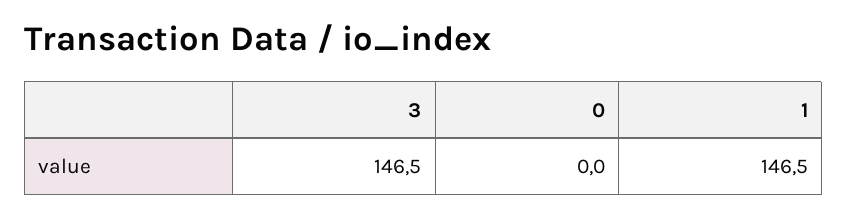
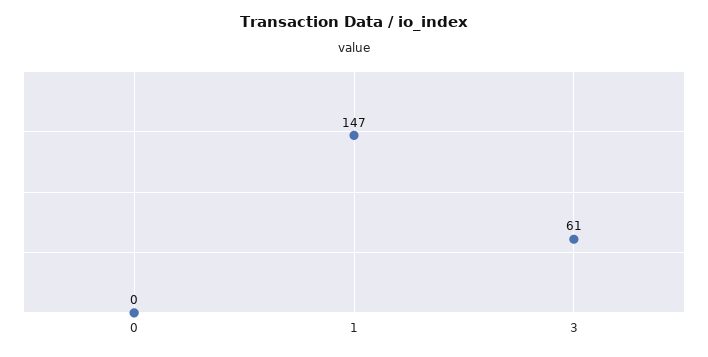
3: 146.5 -> 61

